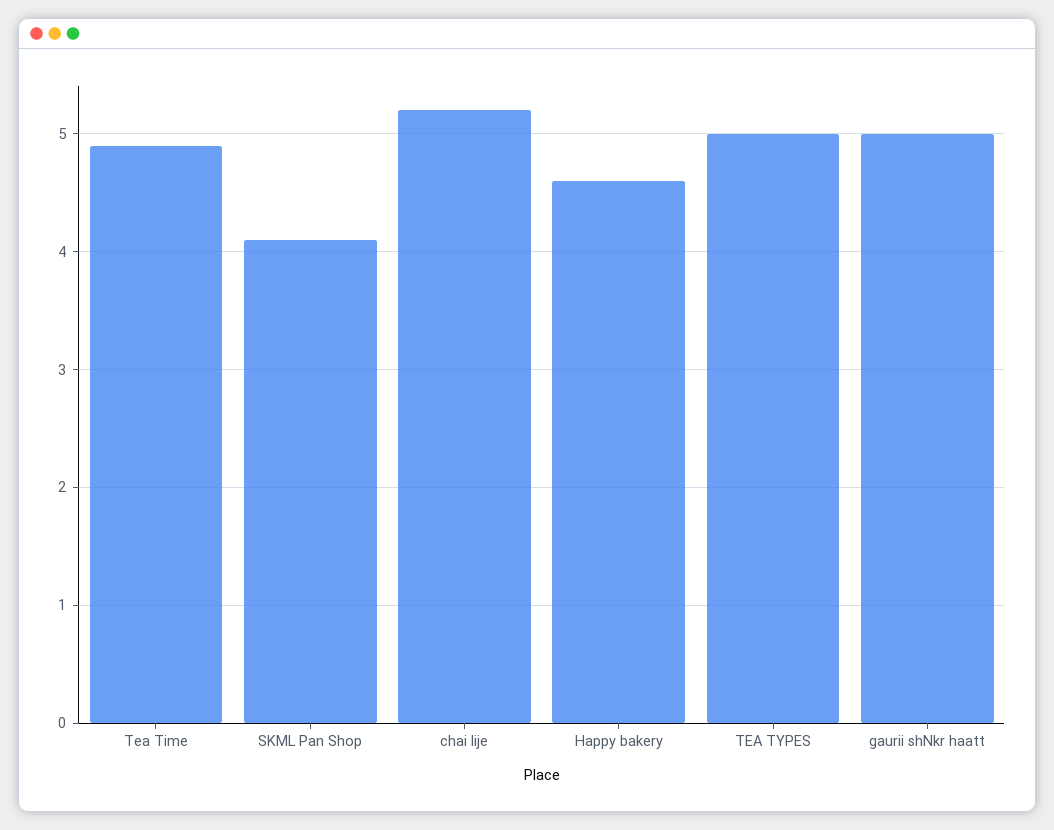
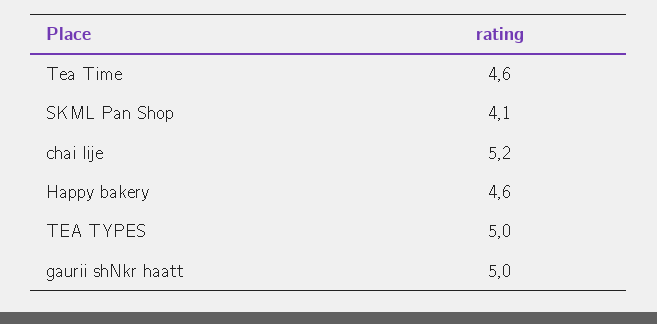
Tea Time: 4.9 -> 4.6

